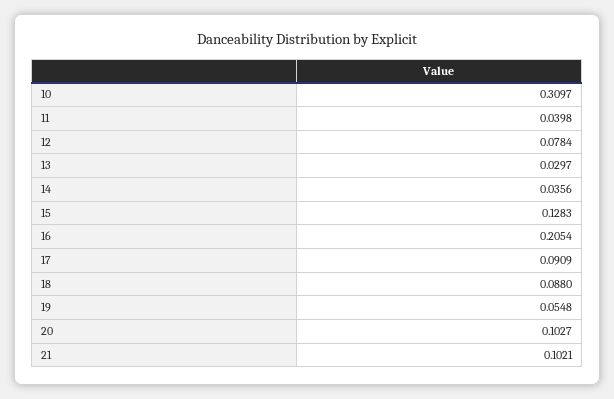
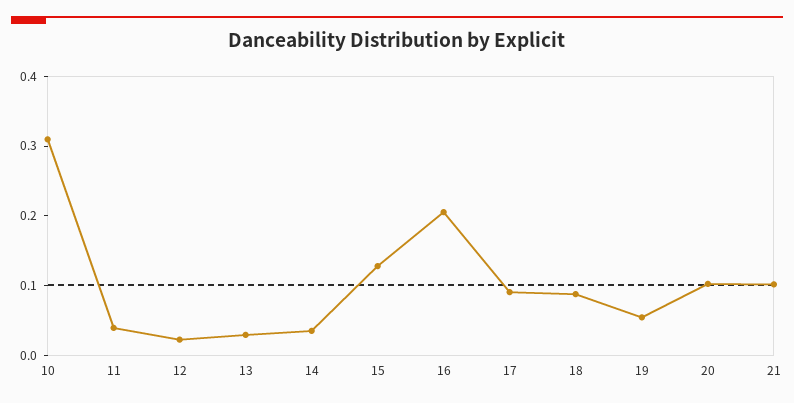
12: 0.0784 -> 0.02

